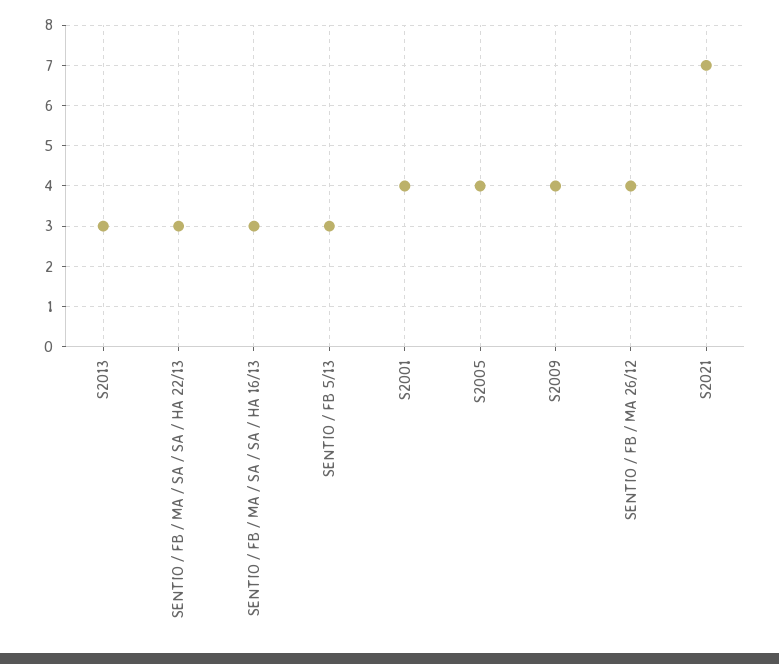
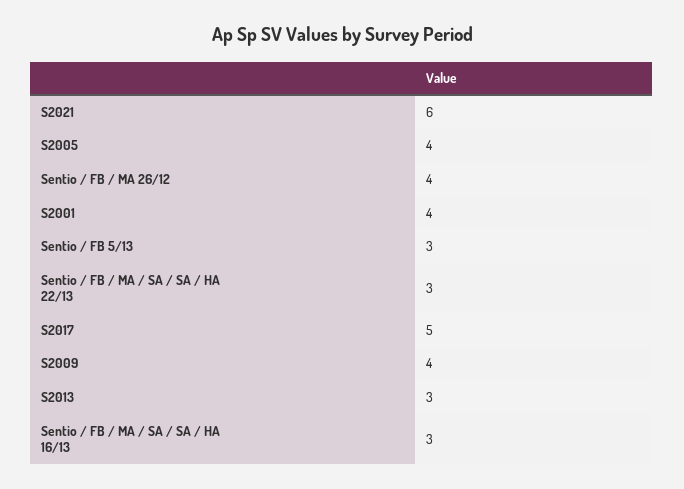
S2021: 7 -> 6
S2017: none -> 5

